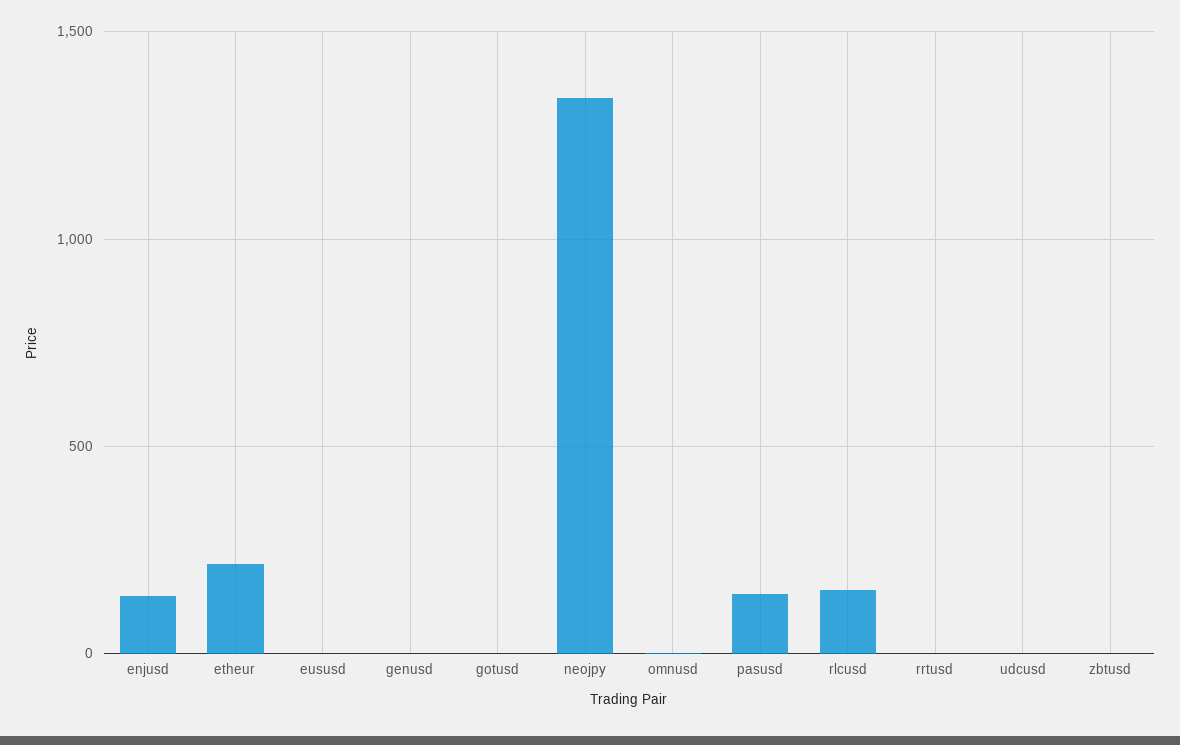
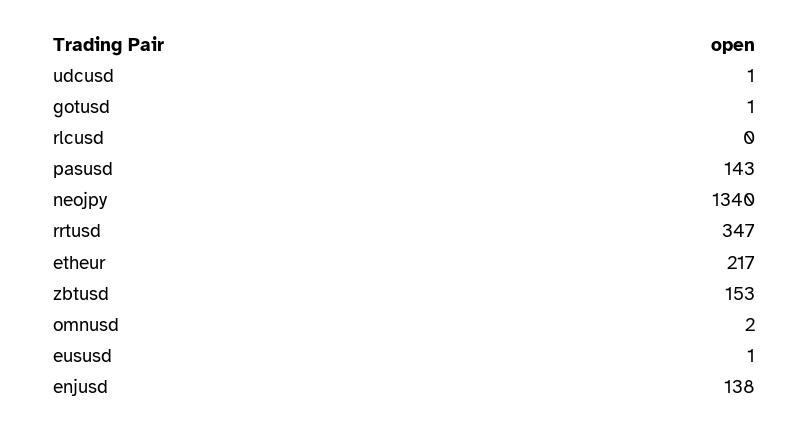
genusd: 0 -> none
rlcusd: 150 -> 0
rrtusd: 0 -> 347
zbtusd: 0 -> 153

